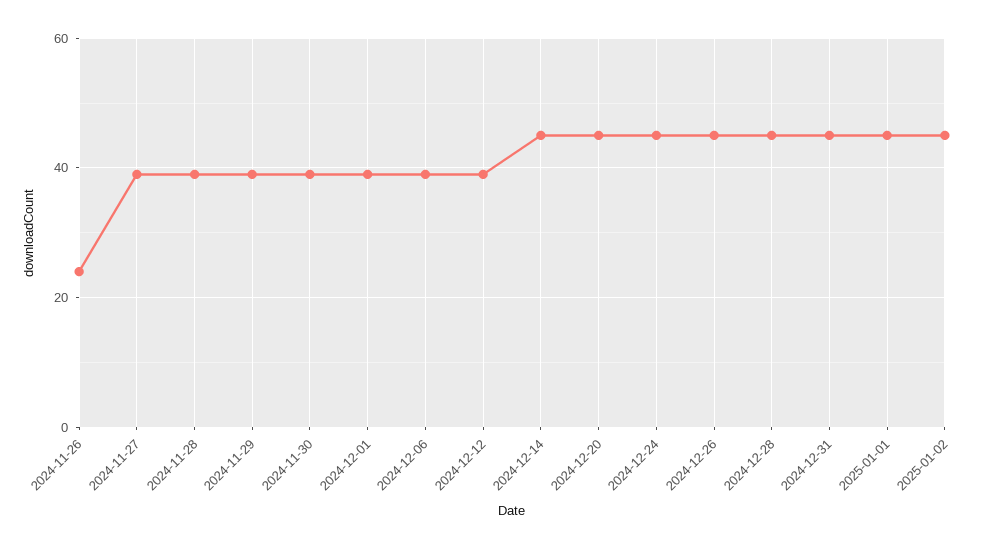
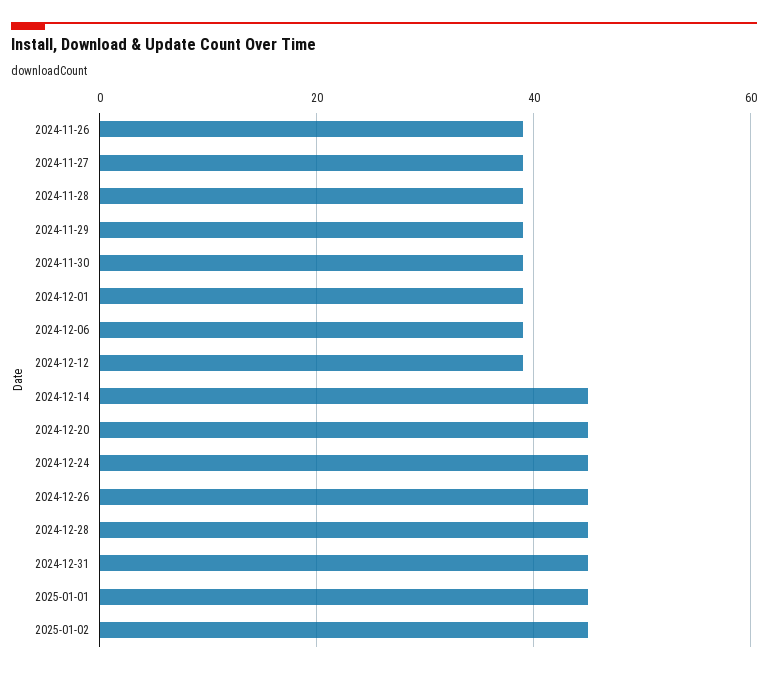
2024-11-26: 25 -> 40

